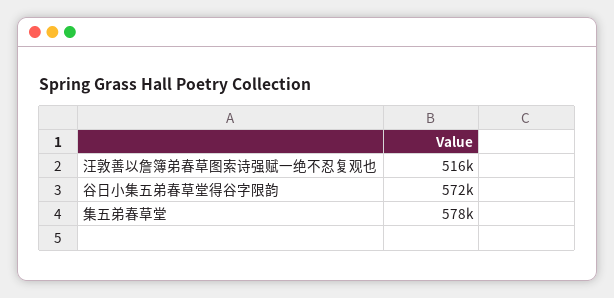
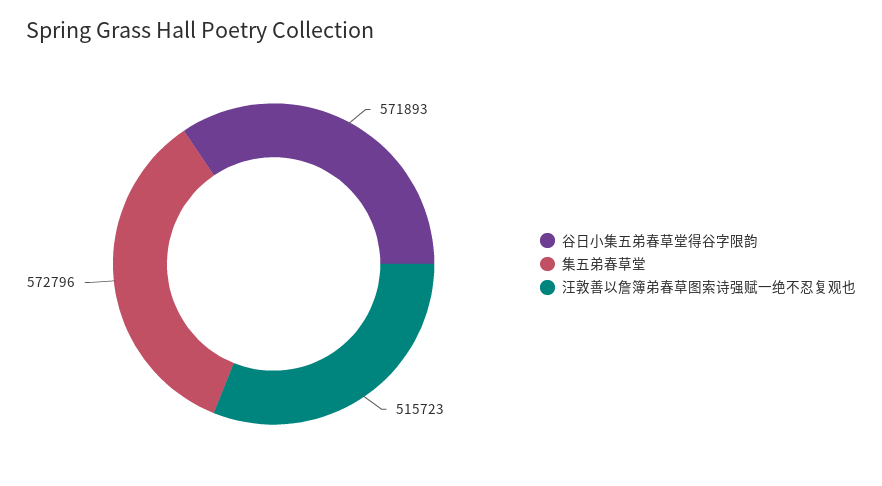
集五弟春草堂: 578000 -> 572796

